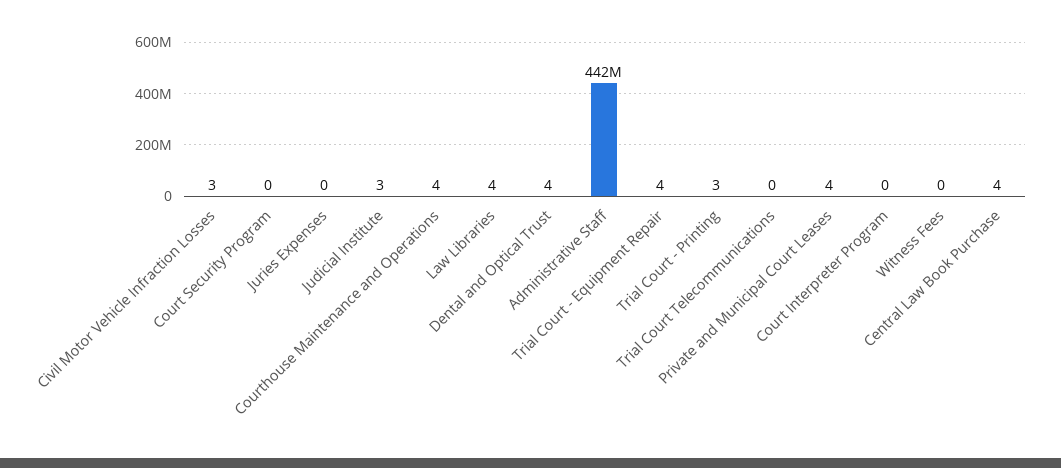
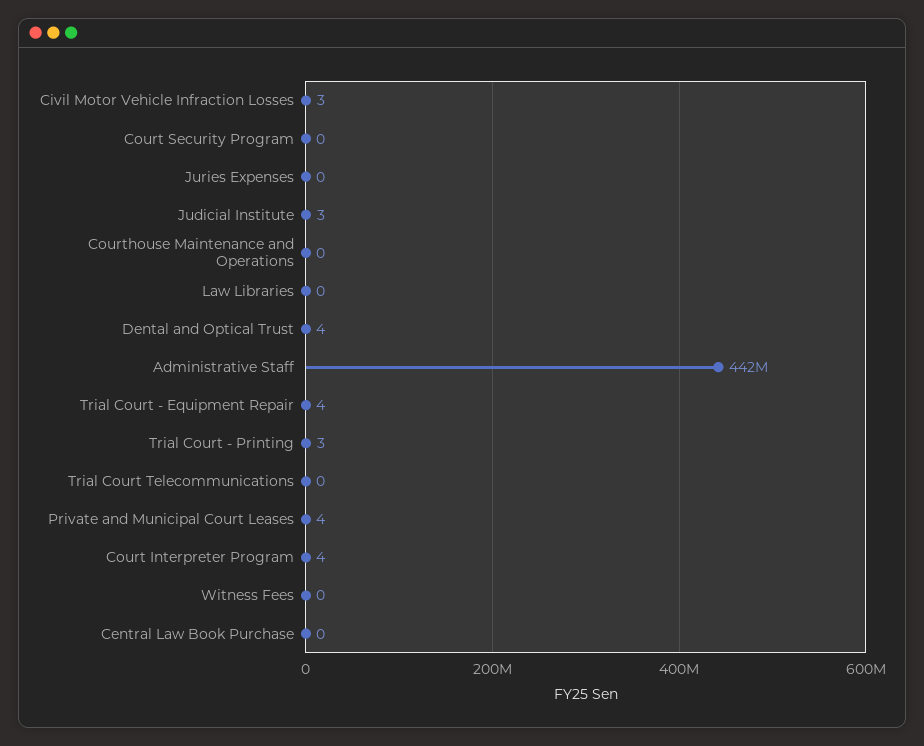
Courthouse Maintenance and Operations: 4 -> 0
Law Libraries: 4 -> 0
Court Interpreter Program: 0 -> 4
Central Law Book Purchase: 4 -> 0

